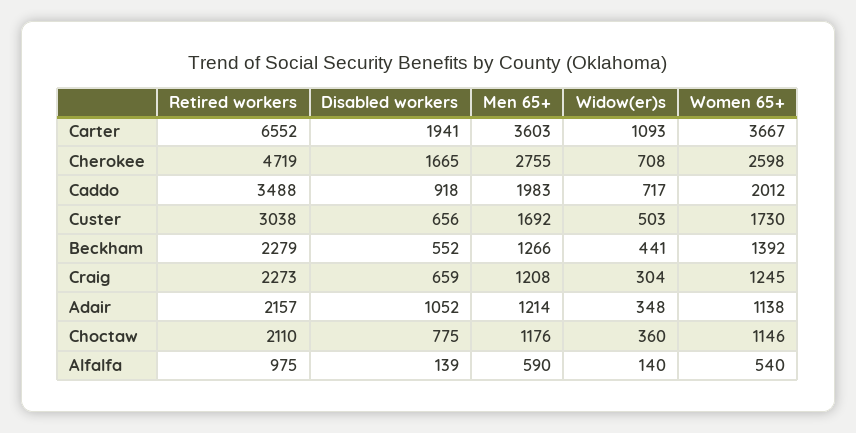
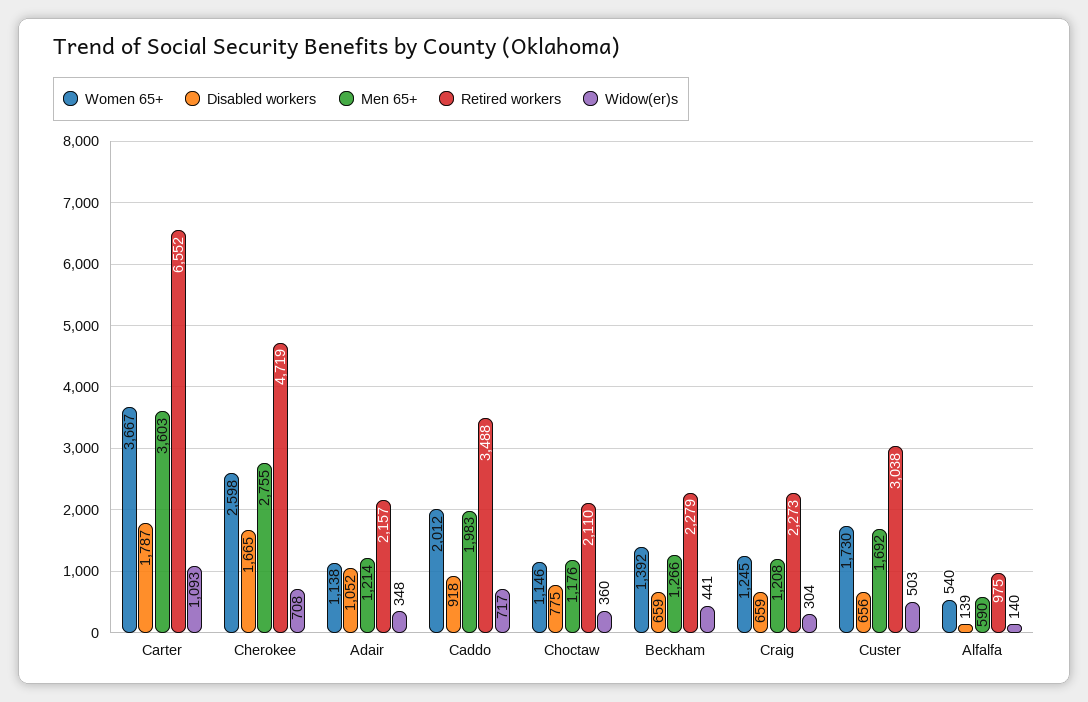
Disabled workers, Carter: 1941 -> 1787
Disabled workers, Beckham: 552 -> 659

